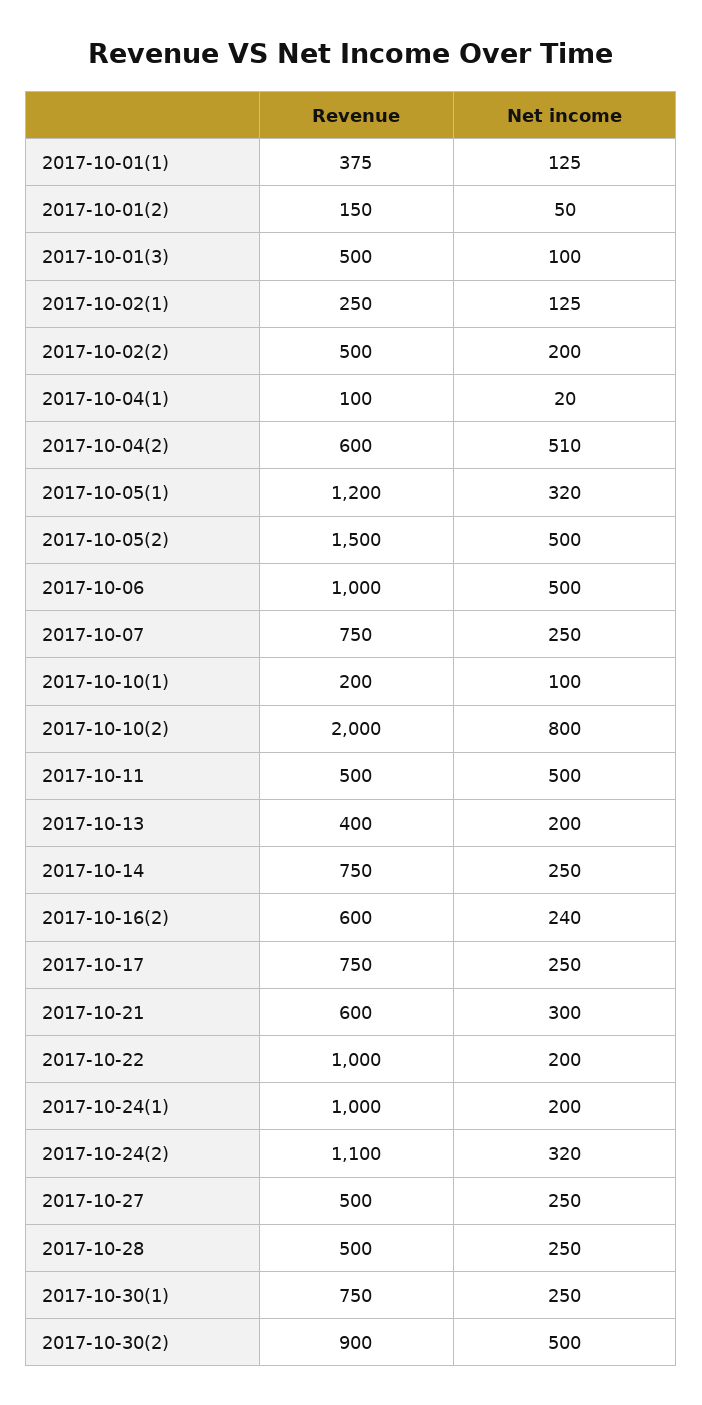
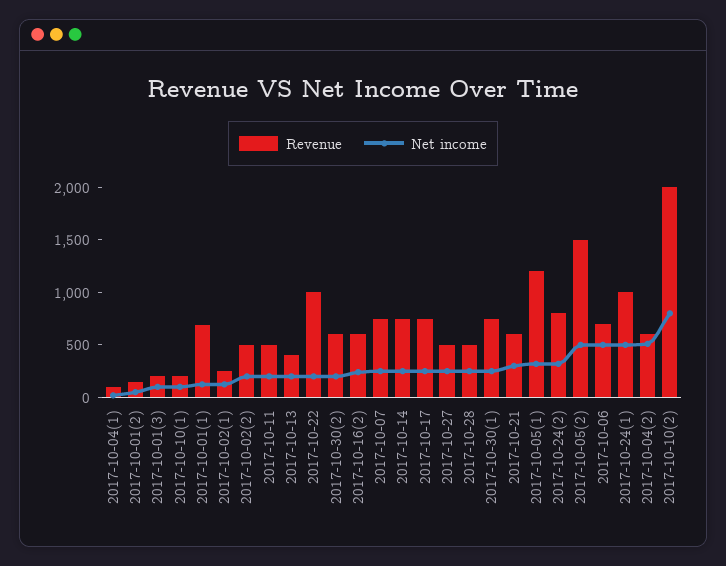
Revenue, 2017-10-01(1): 375 -> 700
Revenue, 2017-10-01(3): 500 -> 200
Revenue, 2017-10-06: 1000 -> 700
Net income, 2017-10-11: 500 -> 200
Net income, 2017-10-24(1): 200 -> 500
Revenue, 2017-10-24(2): 1100 -> 800
Revenue, 2017-10-30(2): 900 -> 600
Net income, 2017-10-30(2): 500 -> 200

